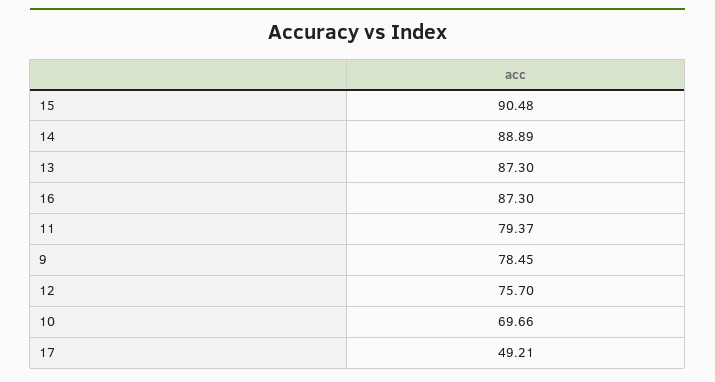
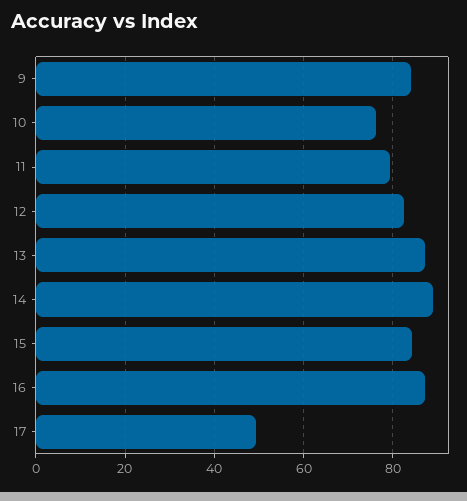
15: 90.48 -> 84
9: 78.45 -> 84
12: 75.7 -> 82
10: 69.66 -> 76

